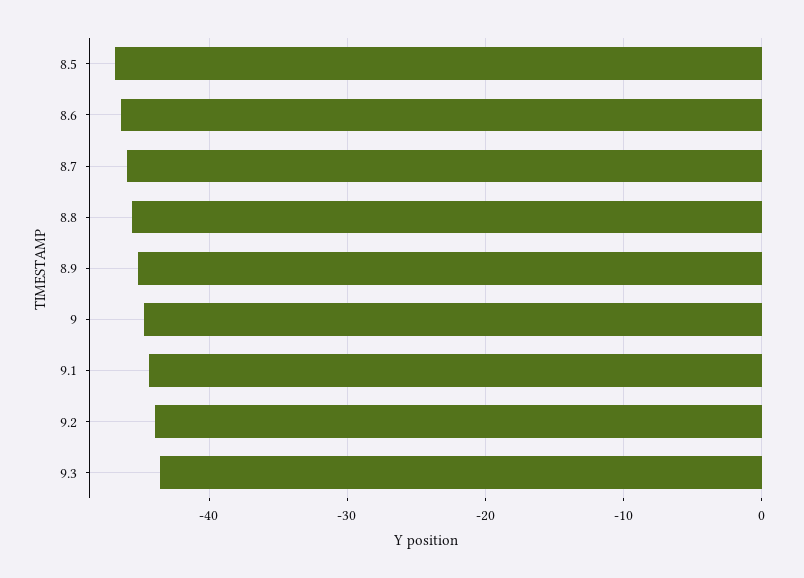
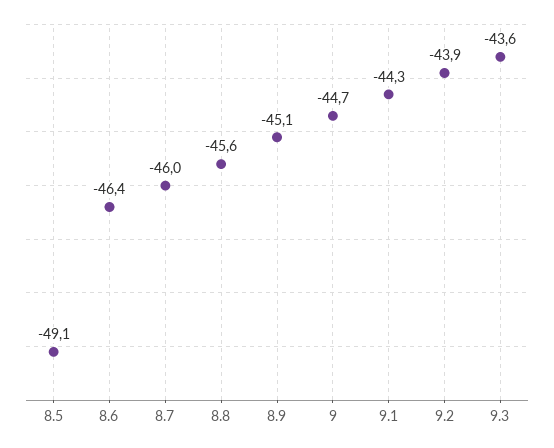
8.5: -47 -> -49.1

